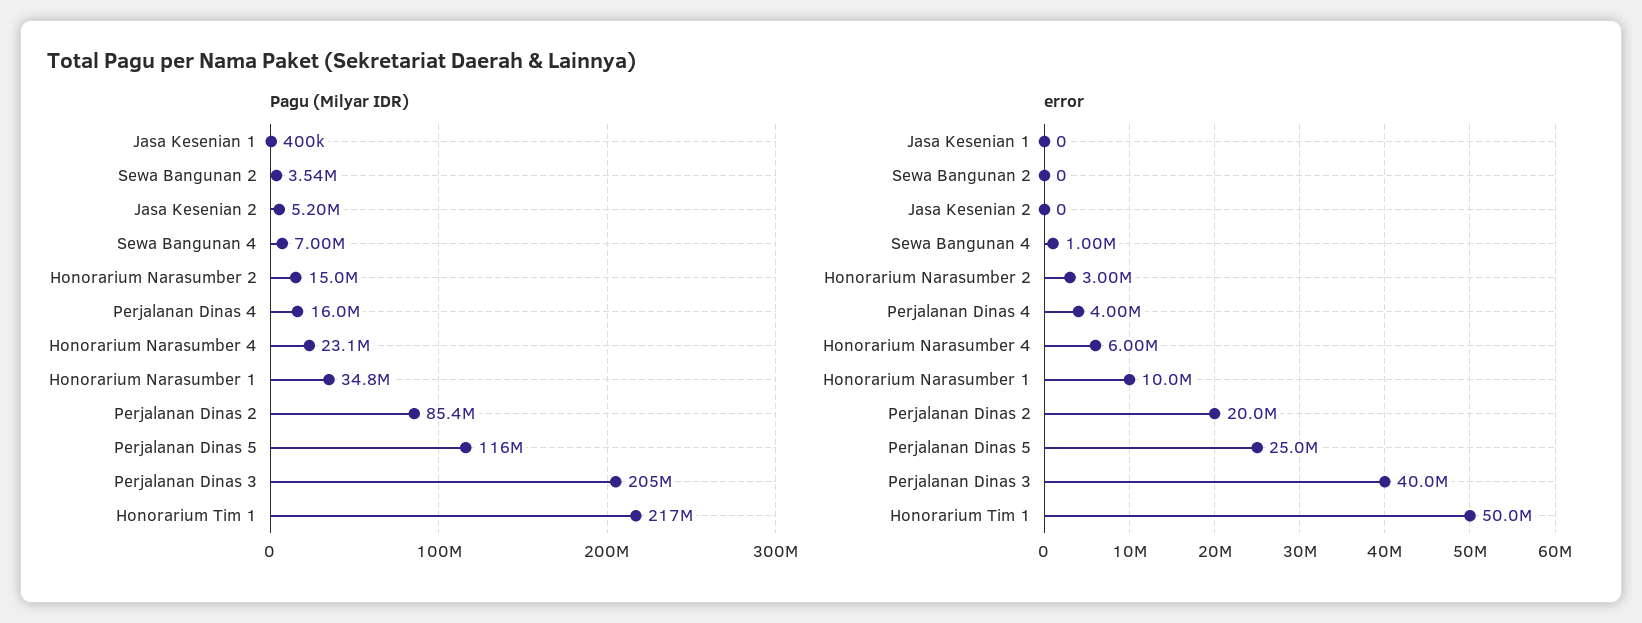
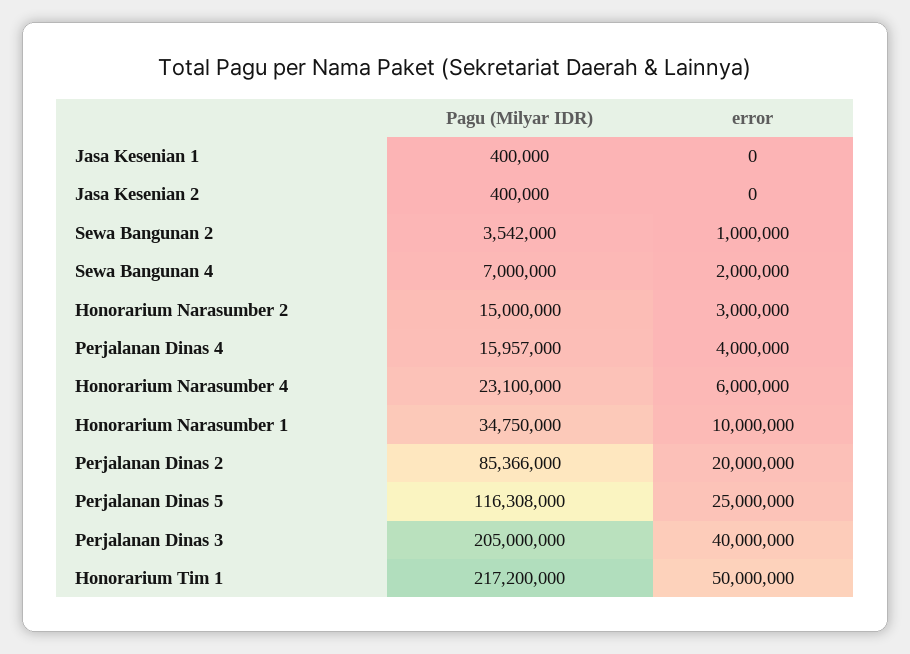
Pagu (Milyar IDR), Jasa Kesenian 2: 5200000 -> 400000
error, Sewa Bangunan 2: 0 -> 1000000
error, Sewa Bangunan 4: 1000000 -> 2000000

